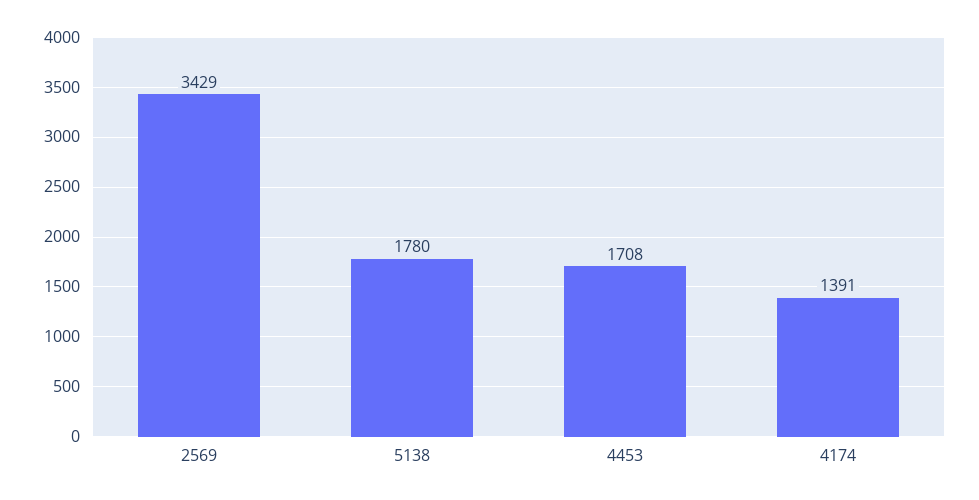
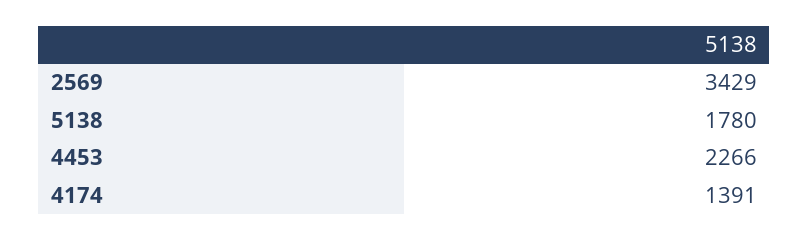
4453: 1708 -> 2266

